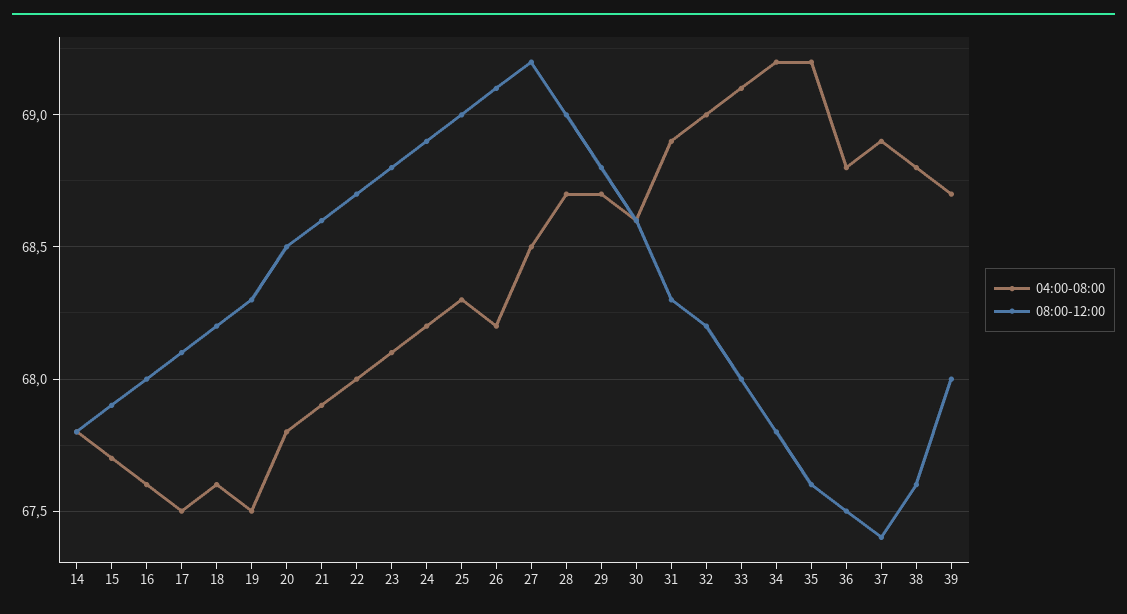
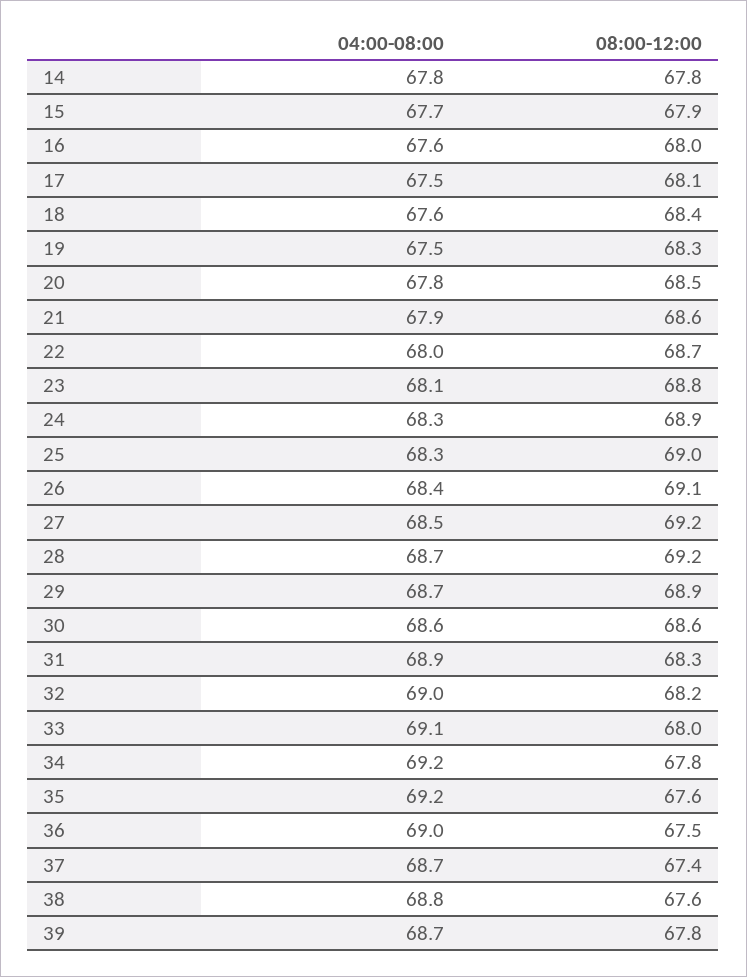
08:00-12:00, 18: 68.2 -> 68.4
04:00-08:00, 24: 68.2 -> 68.3
04:00-08:00, 26: 68.2 -> 68.4
08:00-12:00, 28: 69 -> 69.2
08:00-12:00, 29: 68.8 -> 68.9
04:00-08:00, 36: 68.8 -> 69
04:00-08:00, 37: 68.9 -> 68.7
08:00-12:00, 39: 68 -> 67.8

